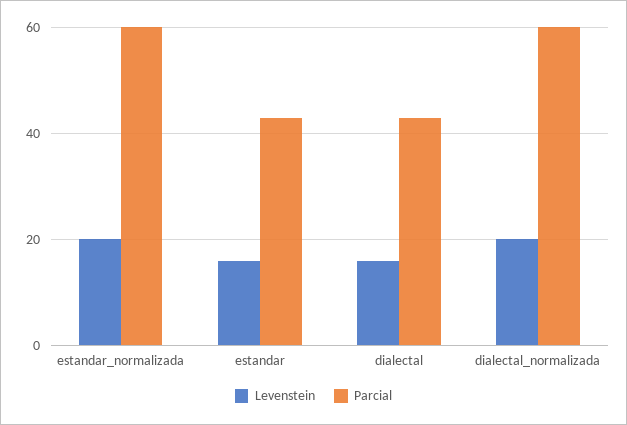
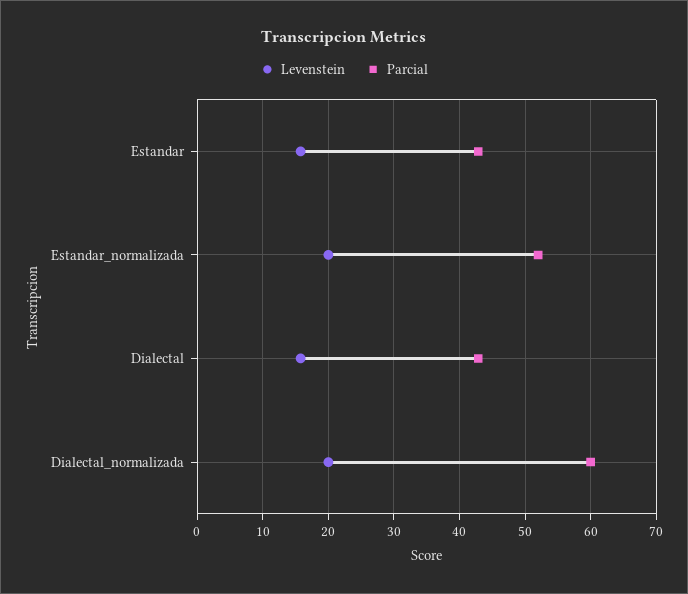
Parcial, estandar_normalizada: 60 -> 52

